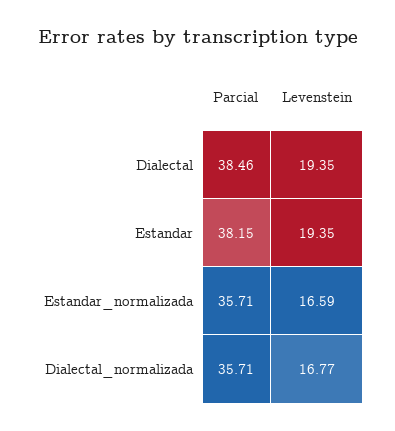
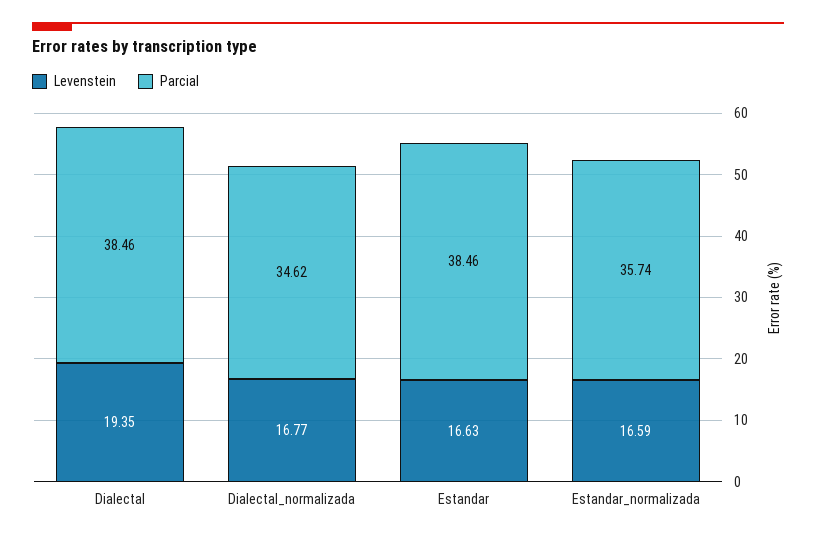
Parcial, Estandar: 38.15 -> 38.46
Levenstein, Estandar: 19.35 -> 16.63
Parcial, Estandar_normalizada: 35.71 -> 35.74
Parcial, Dialectal_normalizada: 35.71 -> 34.62

